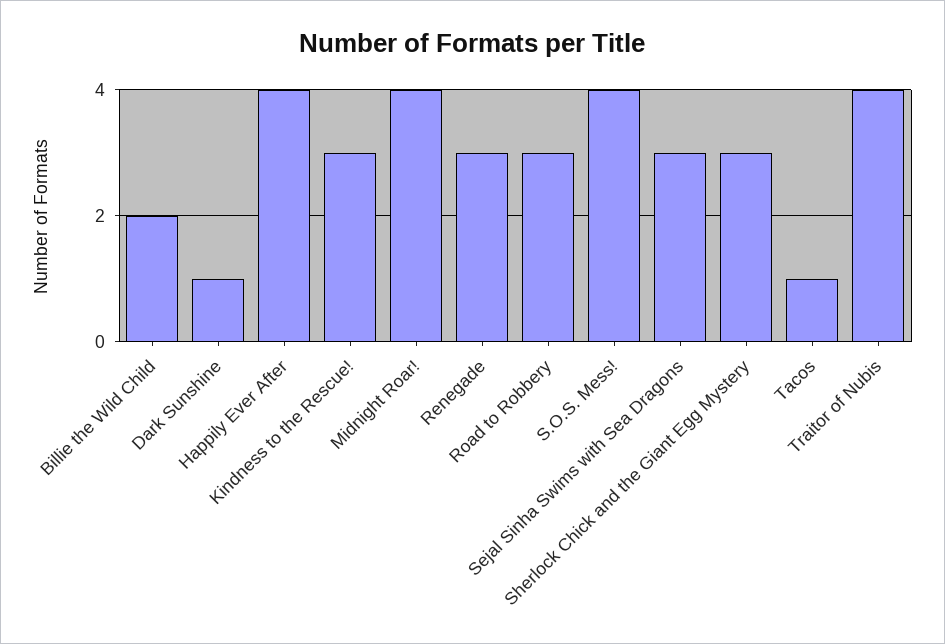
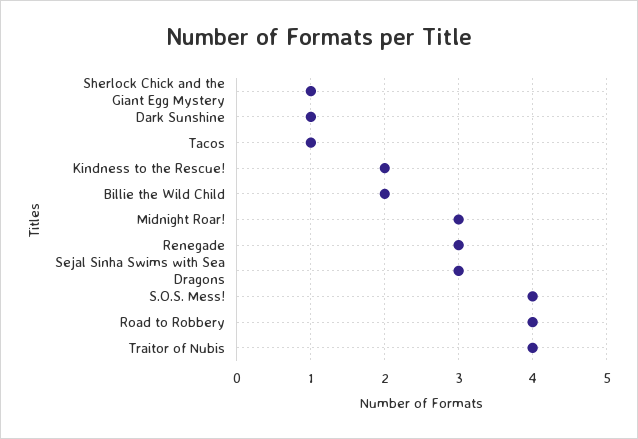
Happily Ever After: 4 -> none
Kindness to the Rescue!: 3 -> 2
Midnight Roar!: 4 -> 3
Road to Robbery: 3 -> 4
Sherlock Chick and the Giant Egg Mystery: 3 -> 1

